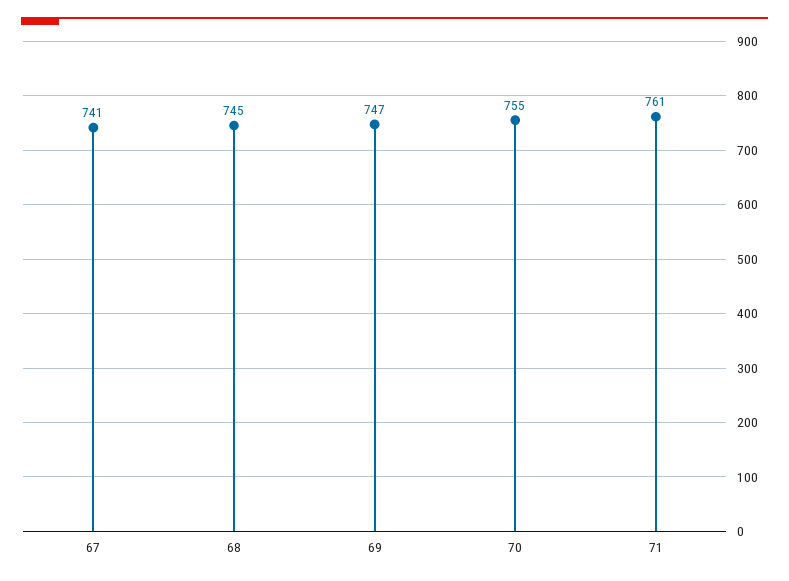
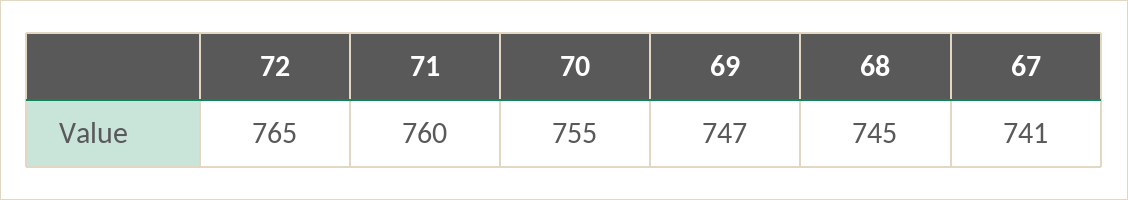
71: 761 -> 760
72: none -> 765

